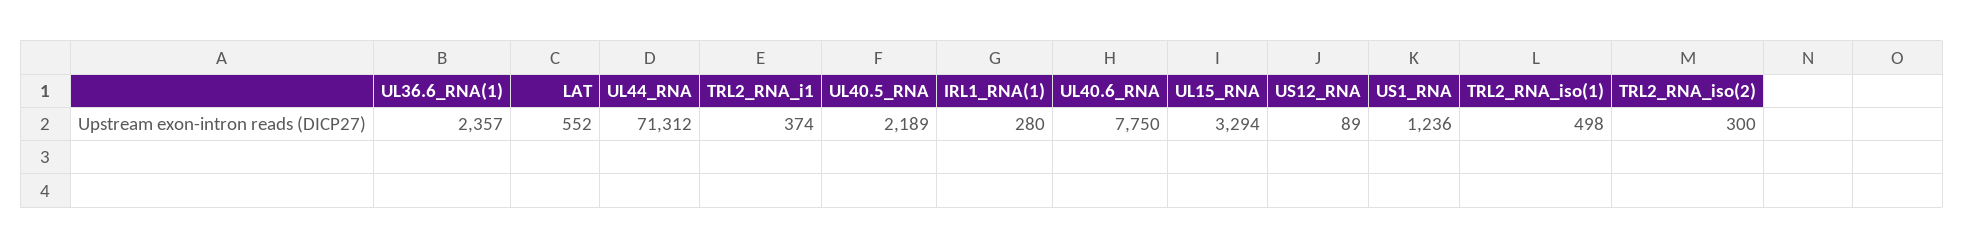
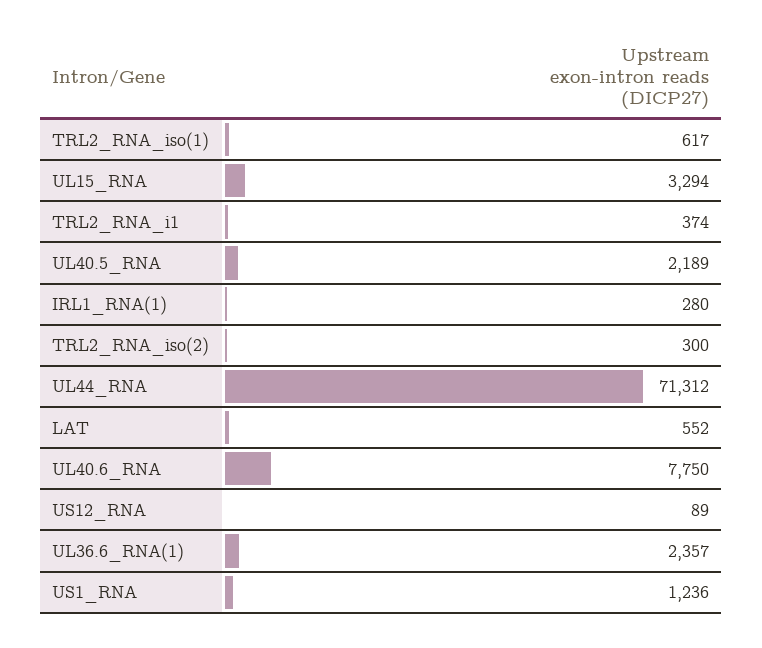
TRL2_RNA_iso(1): 498 -> 617

